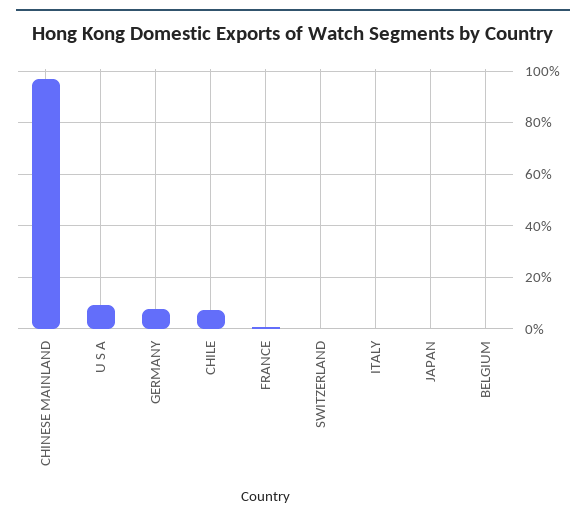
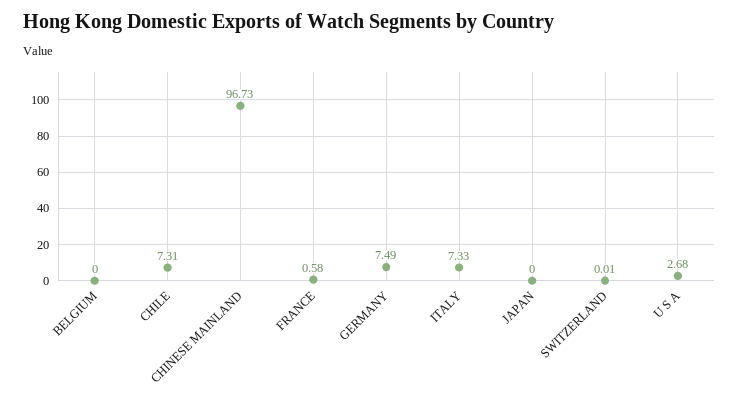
U S A: 10 -> 2.68
ITALY: 0 -> 7.33

